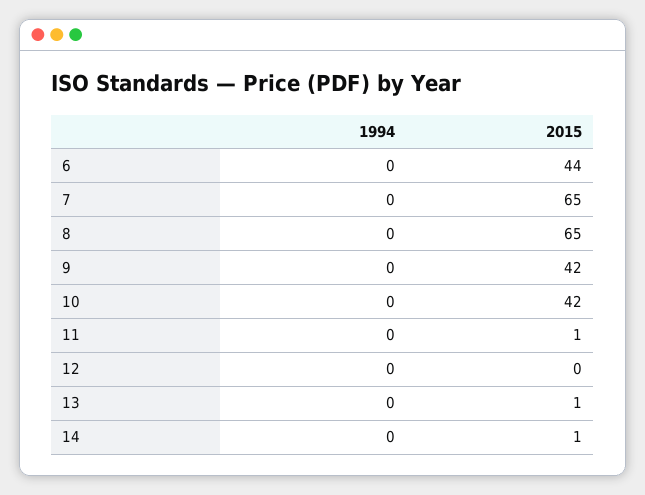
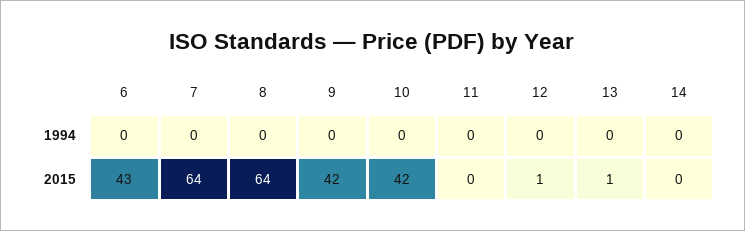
2015, 6: 44 -> 43
2015, 7: 65 -> 64
2015, 8: 65 -> 64
2015, 11: 1 -> 0
2015, 12: 0 -> 1
2015, 14: 1 -> 0

